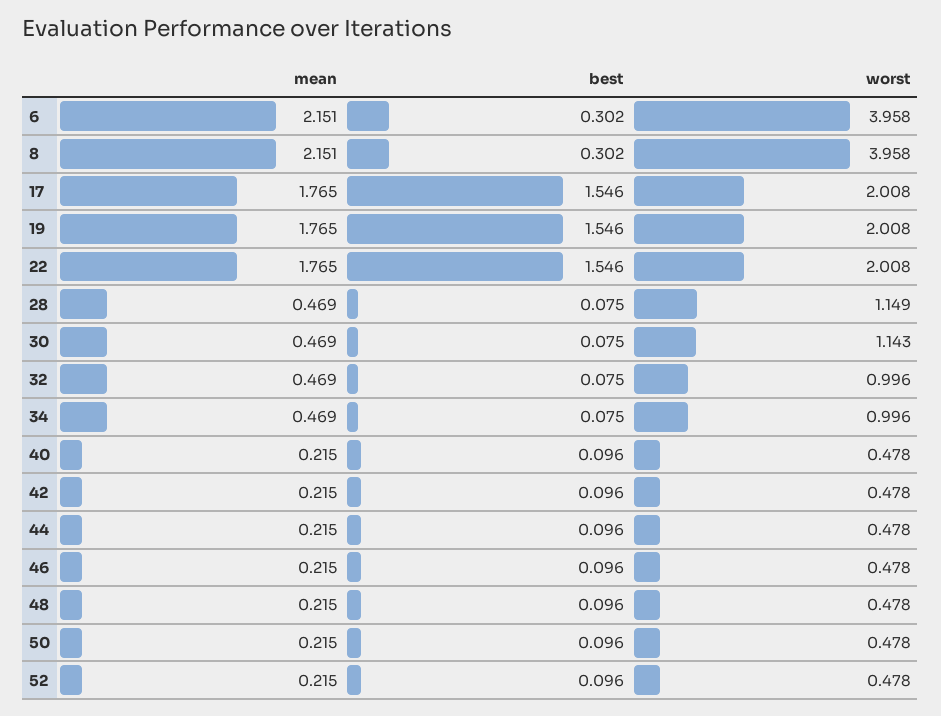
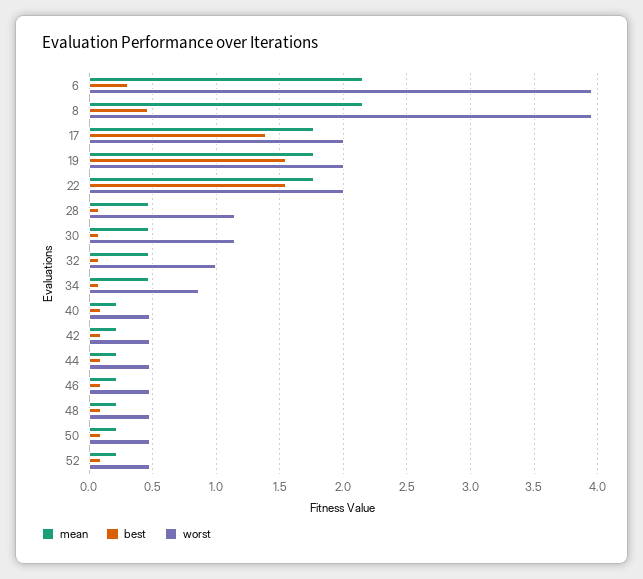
best, 8: 0.302 -> 0.45
best, 17: 1.546 -> 1.4
worst, 34: 0.996 -> 0.85

